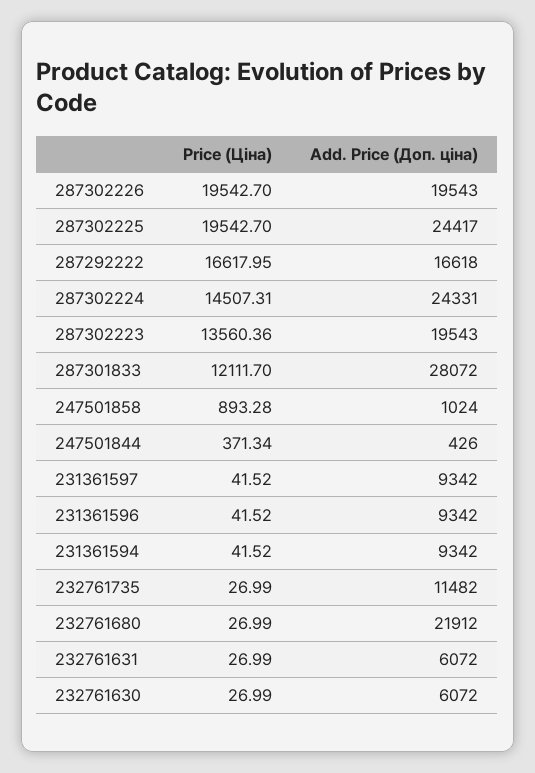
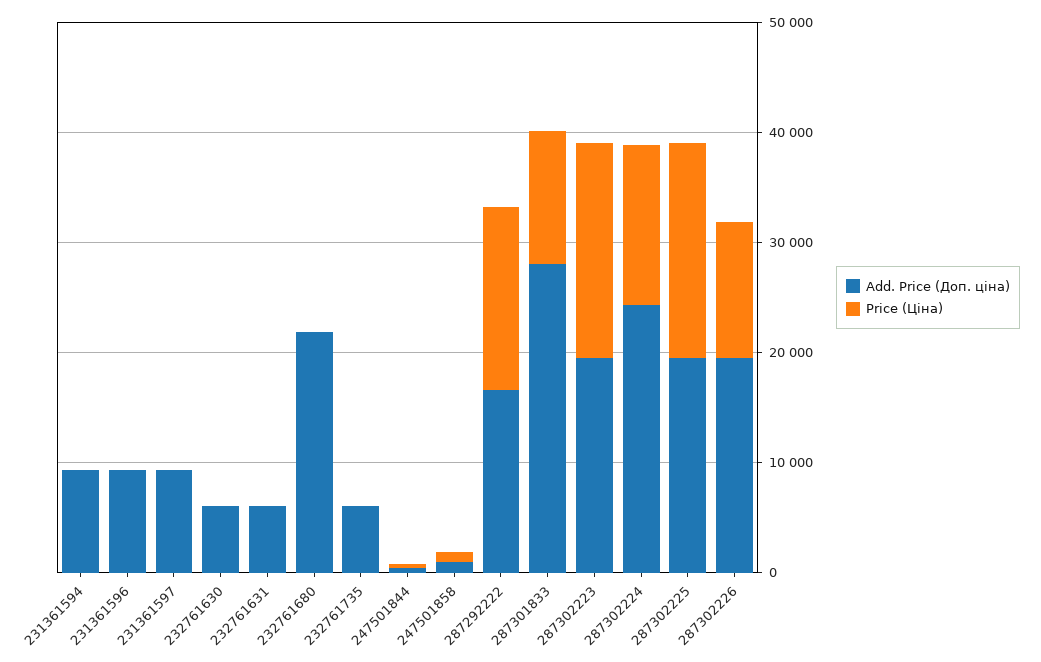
Price (Ціна), 287302226: 19542.7 -> 12000
Add. Price (Доп. ціна), 287302225: 24417 -> 20000
Price (Ціна), 287302223: 13560.36 -> 20000
Add. Price (Доп. ціна), 232761735: 11482 -> 6000

